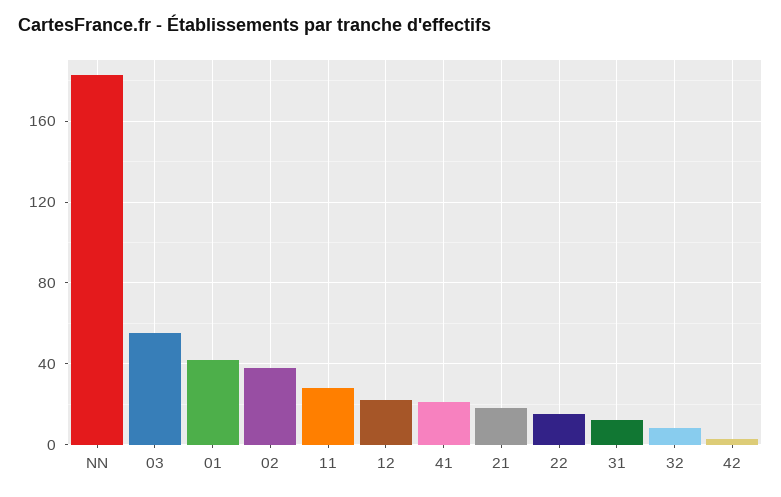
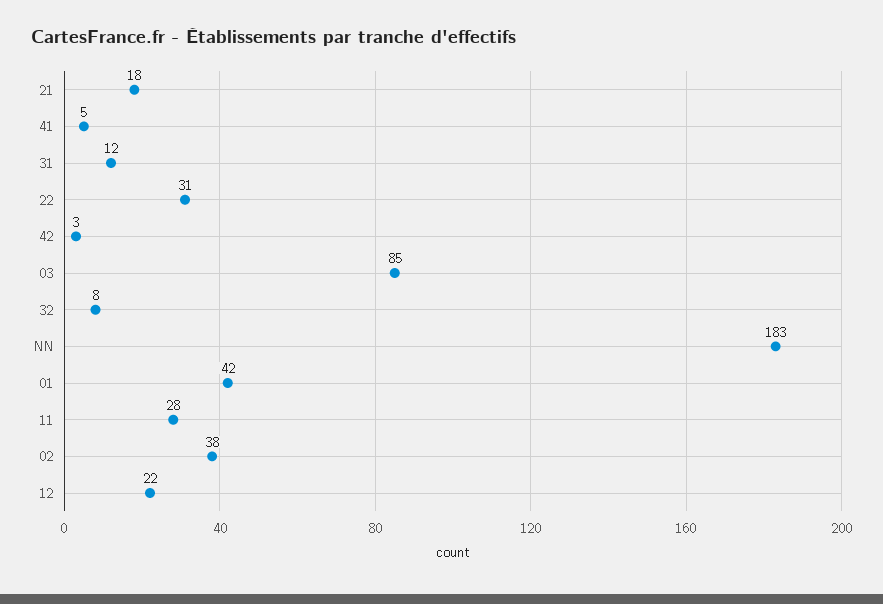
03: 55 -> 85
41: 20 -> 5
22: 15 -> 31

